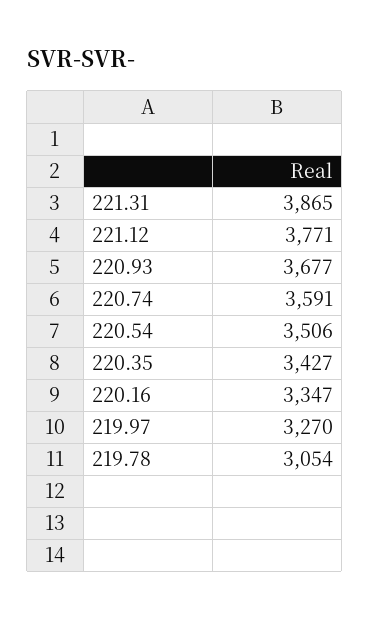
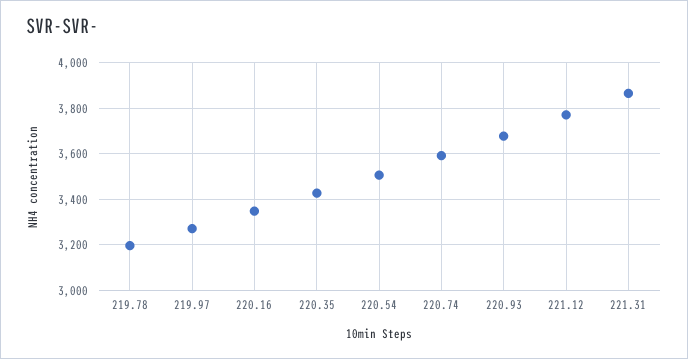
219.78: 3054 -> 3200

